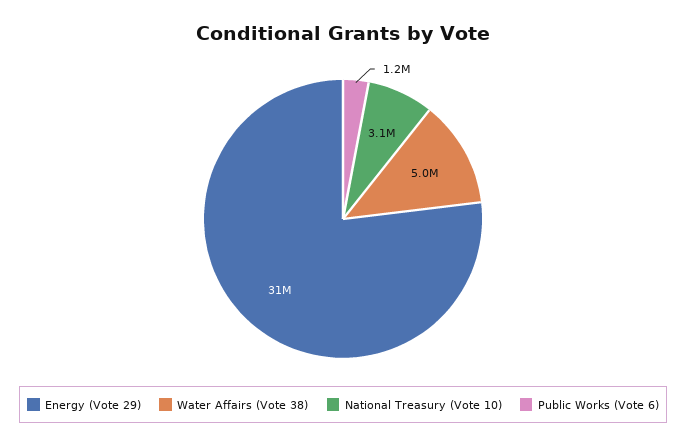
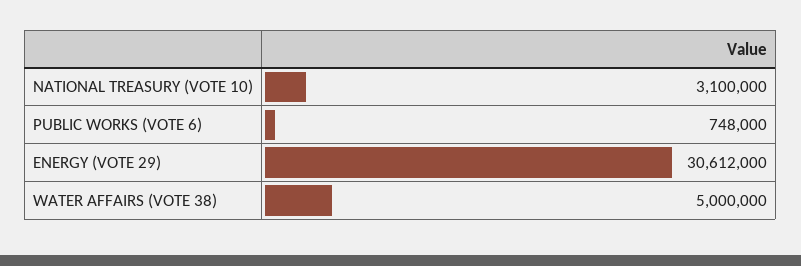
Public Works (Vote 6): 1200000 -> 748000

